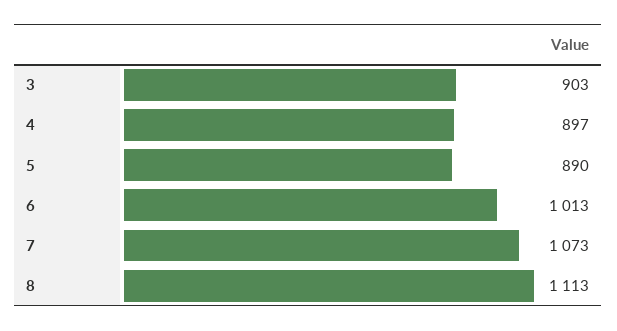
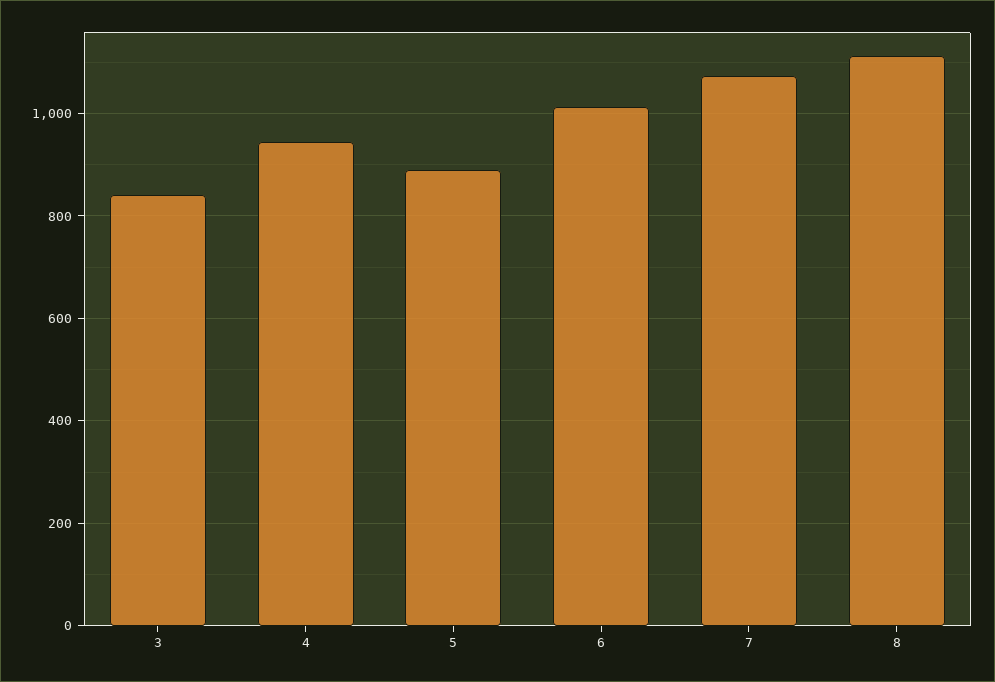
3: 903 -> 840
4: 897 -> 940

